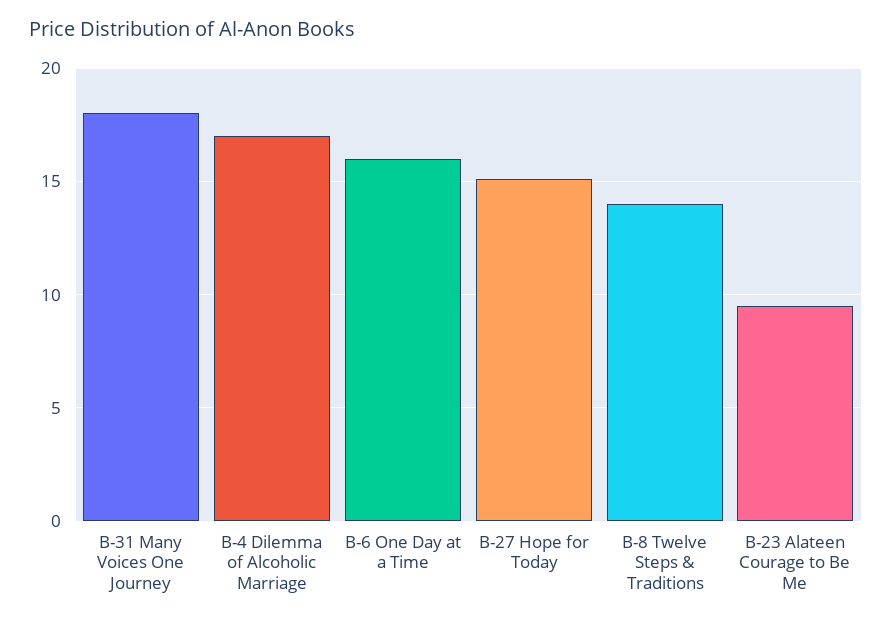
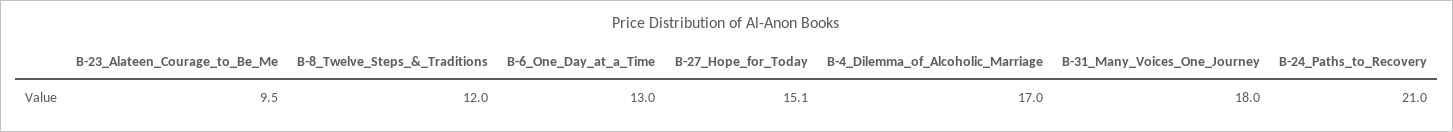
B-6 One Day at a Time: 16 -> 13
B-8 Twelve Steps & Traditions: 14 -> 12
B-24_Paths_to_Recovery: none -> 21

